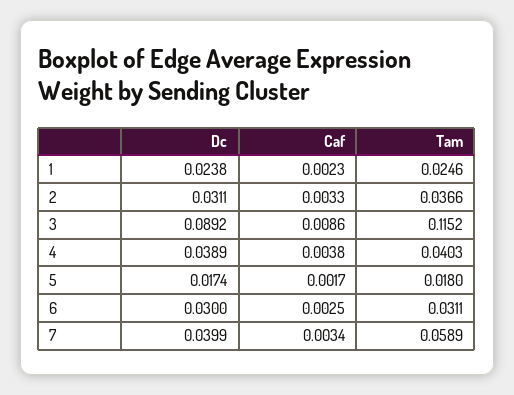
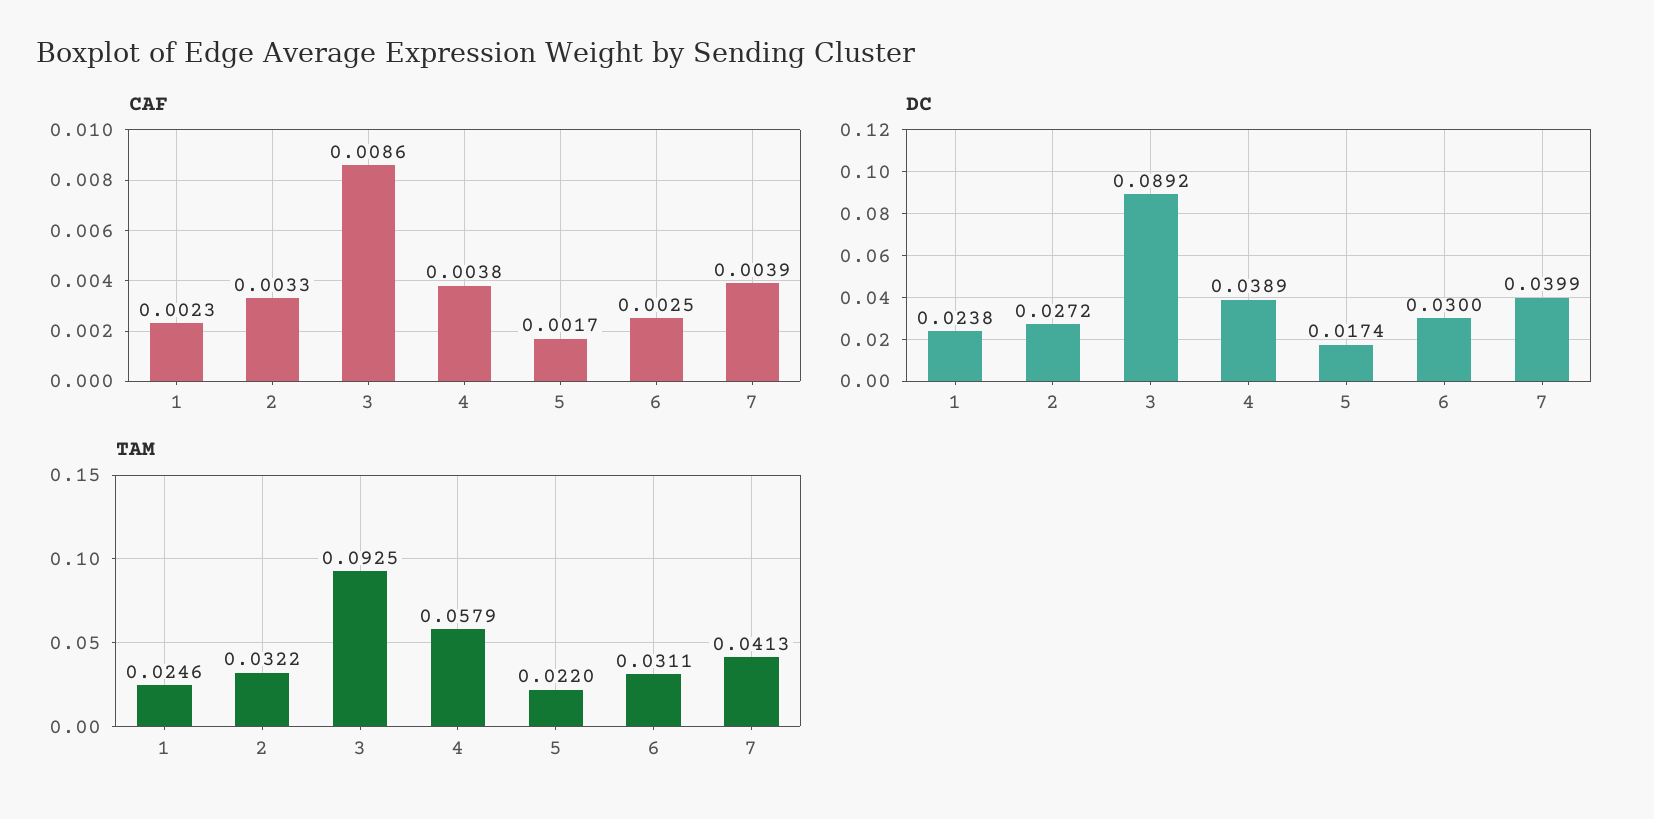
Dc, 2: 0.0311 -> 0.0272
Tam, 2: 0.0366 -> 0.0322
Tam, 3: 0.1152 -> 0.0925
Tam, 4: 0.0403 -> 0.0579
Tam, 5: 0.018 -> 0.022
Caf, 7: 0.0034 -> 0.0039
Tam, 7: 0.0589 -> 0.0413

